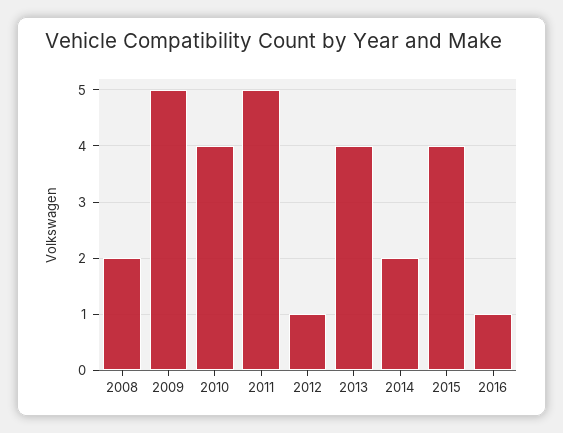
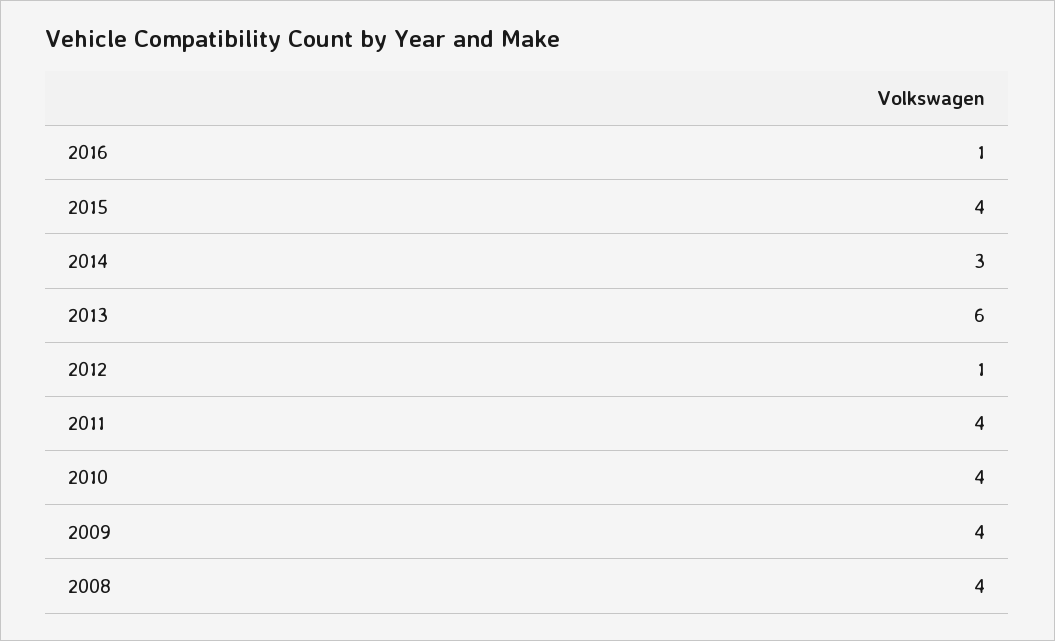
2008: 2 -> 4
2009: 5 -> 4
2011: 5 -> 4
2013: 4 -> 6
2014: 2 -> 3

